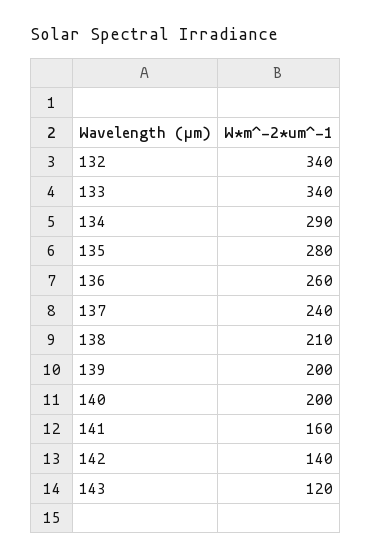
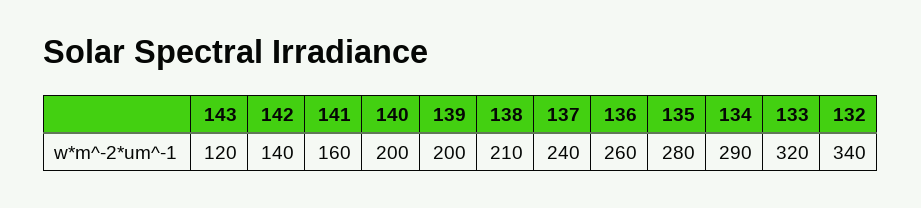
133: 340 -> 320

